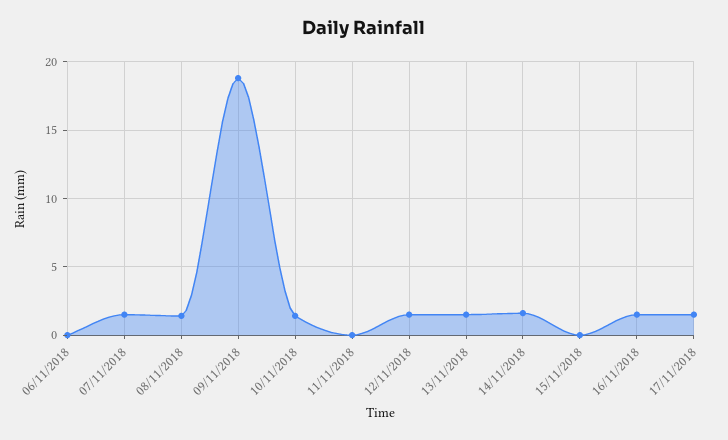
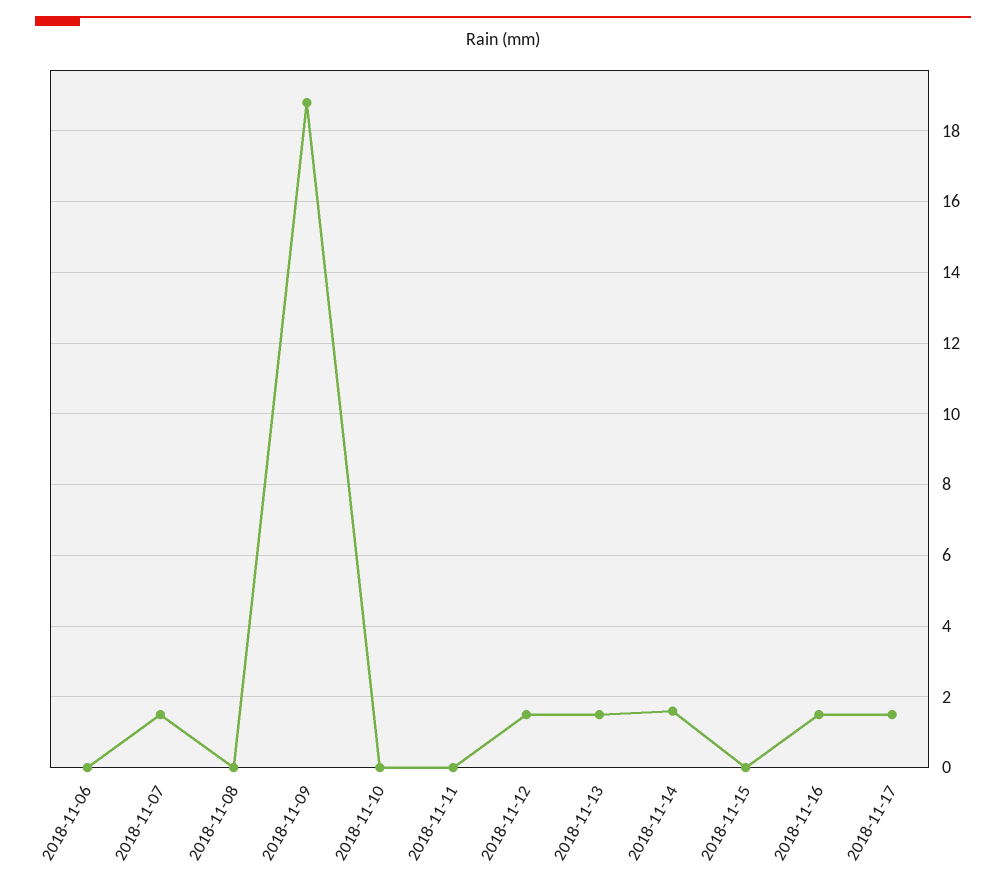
08/11/2018: 1.5 -> 0
10/11/2018: 1.5 -> 0

